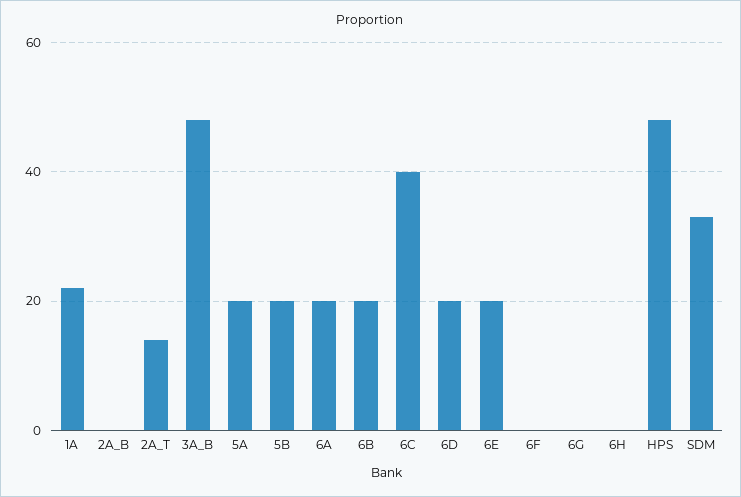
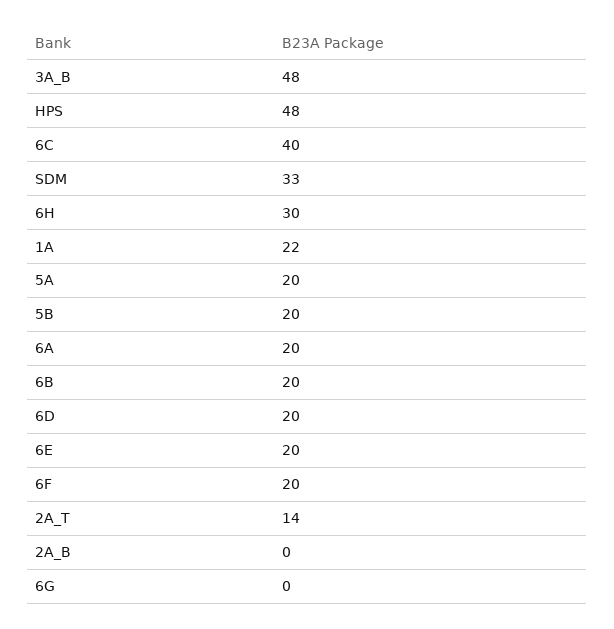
6F: 0 -> 20
6H: 0 -> 30

